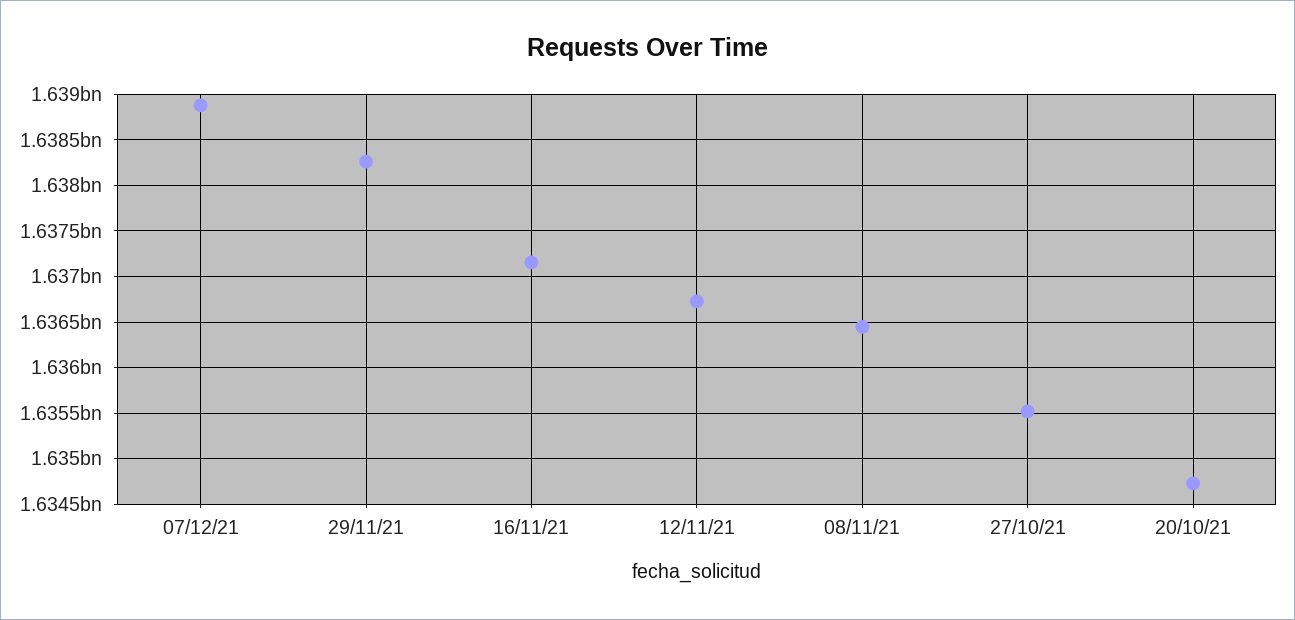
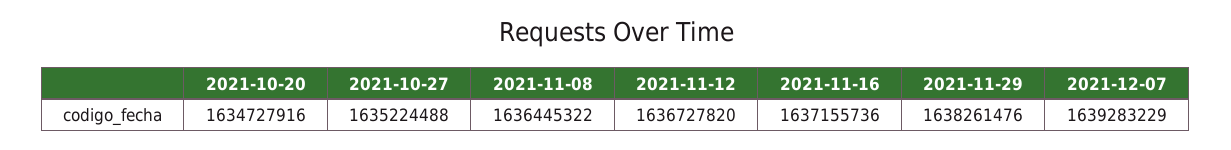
07/12/21: 1638900000 -> 1639283229
27/10/21: 1635500000 -> 1635224488

